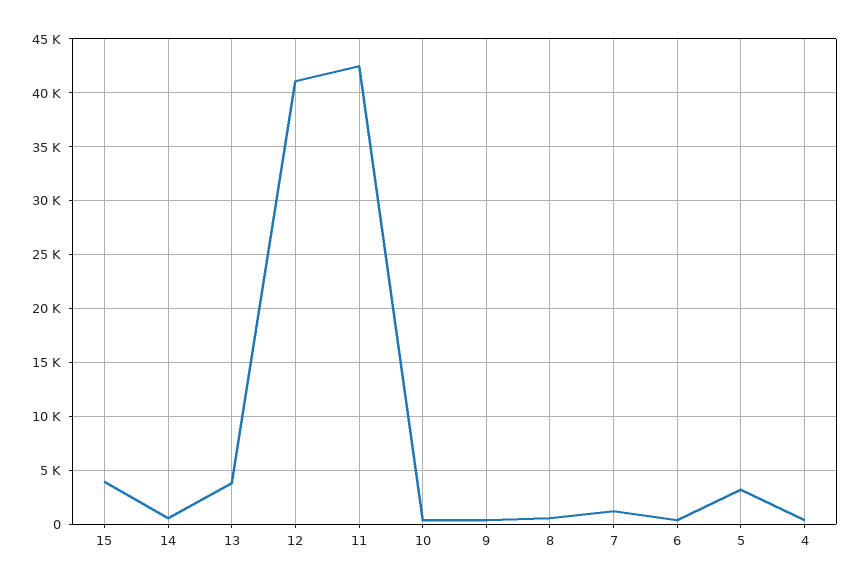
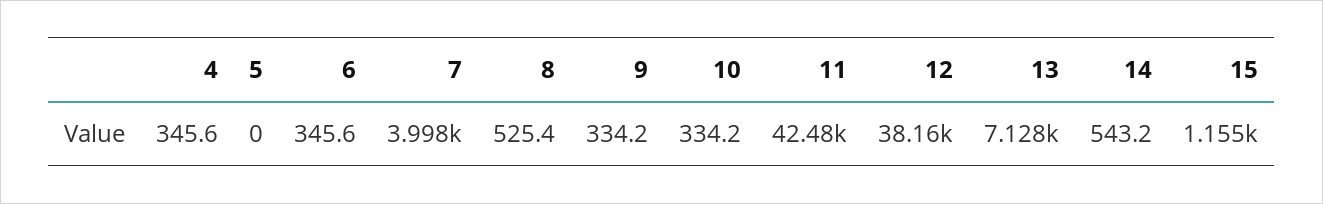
15: 4000 -> 1155
13: 4000 -> 7128
12: 41000 -> 38160
7: 1000 -> 3998
5: 3000 -> 0

